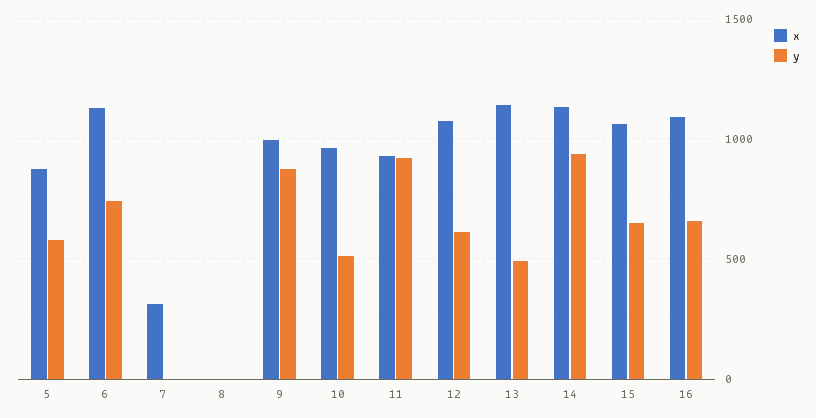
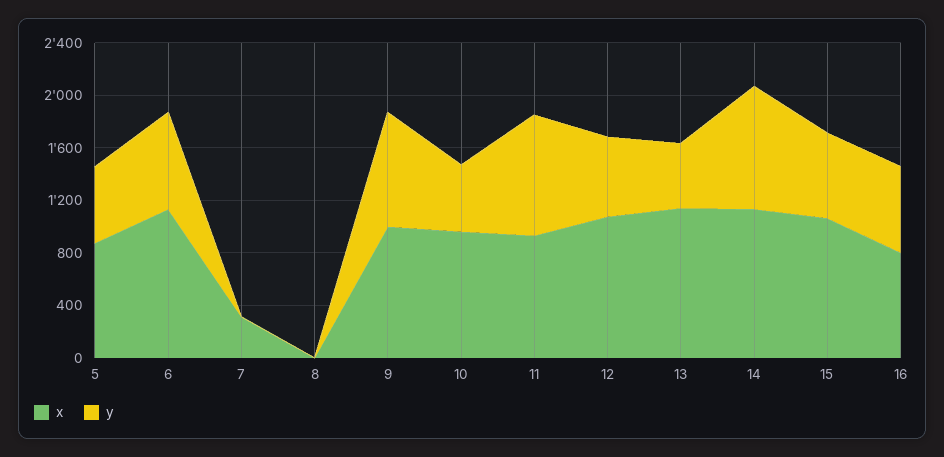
x, 16: 1100 -> 800

